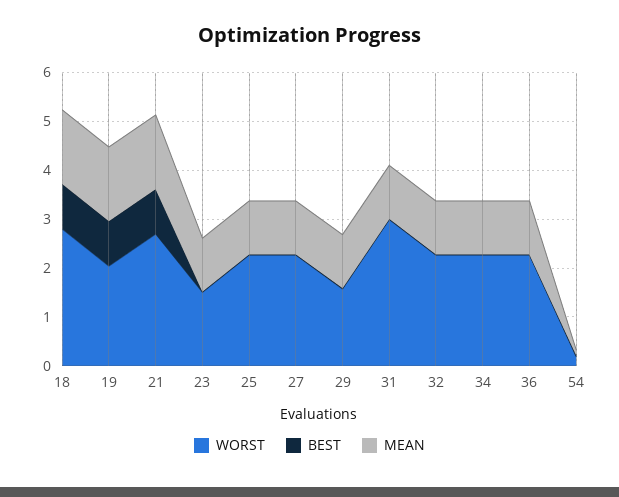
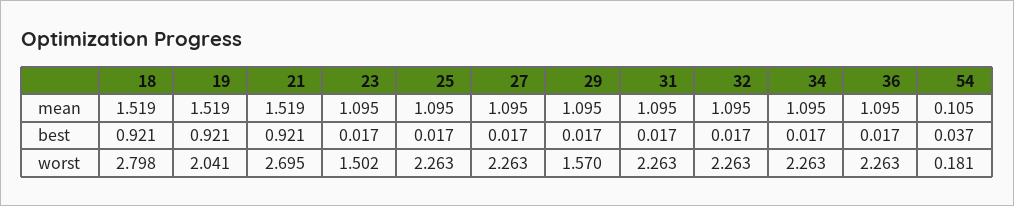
WORST, 31: 3 -> 2.263

